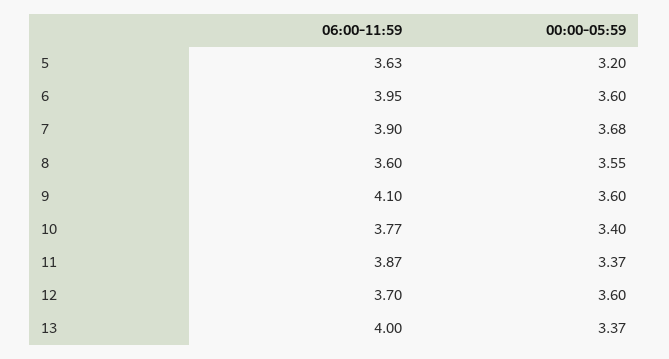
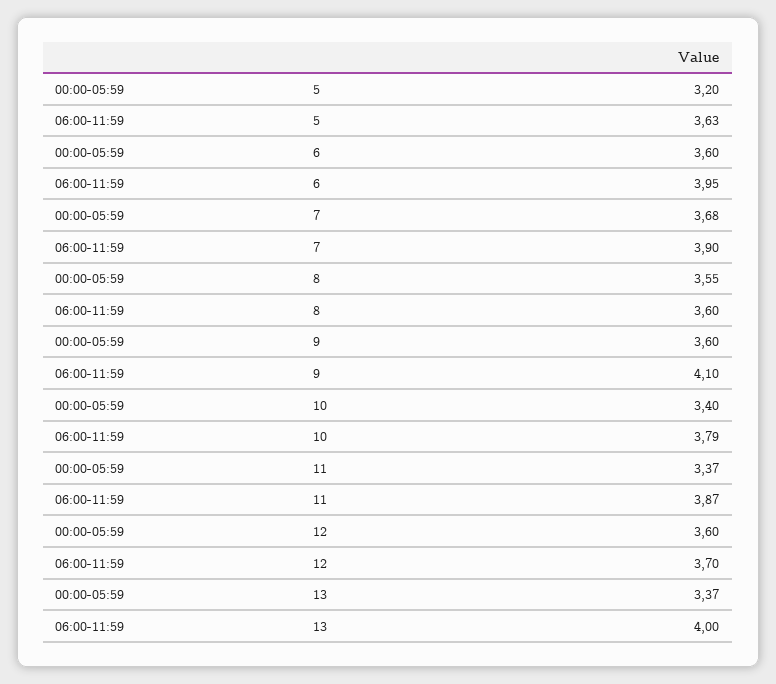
06:00-11:59, 10: 3.77 -> 3.79

